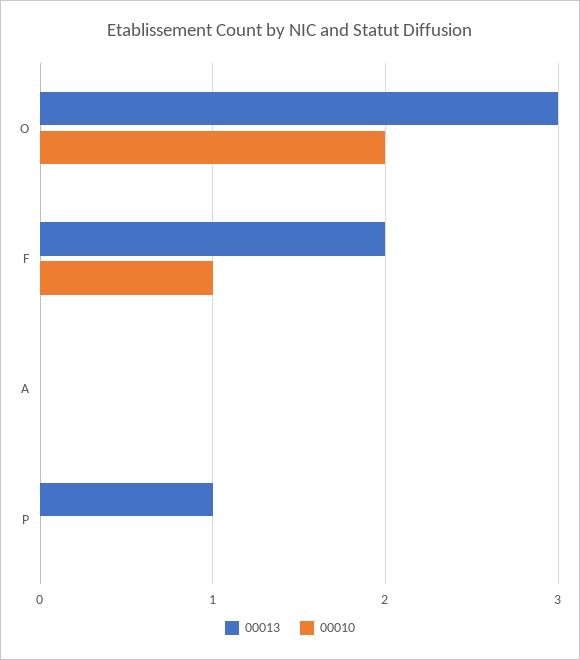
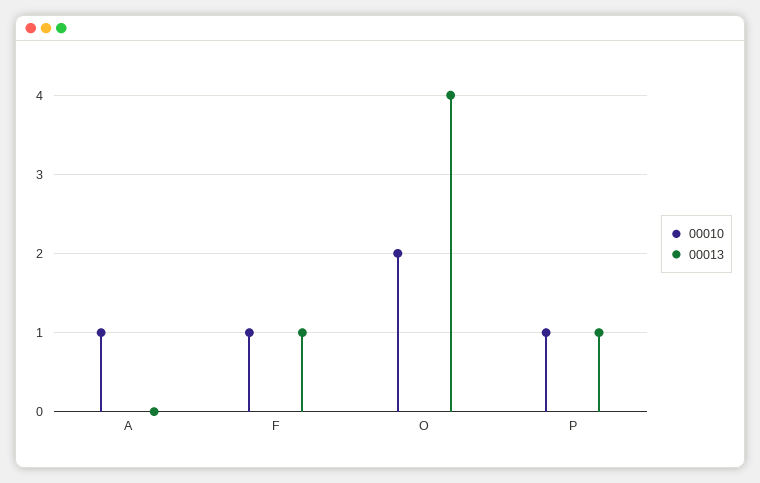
00013, O: 3 -> 4
00013, F: 2 -> 1
00010, A: 0 -> 1
00010, P: 0 -> 1

